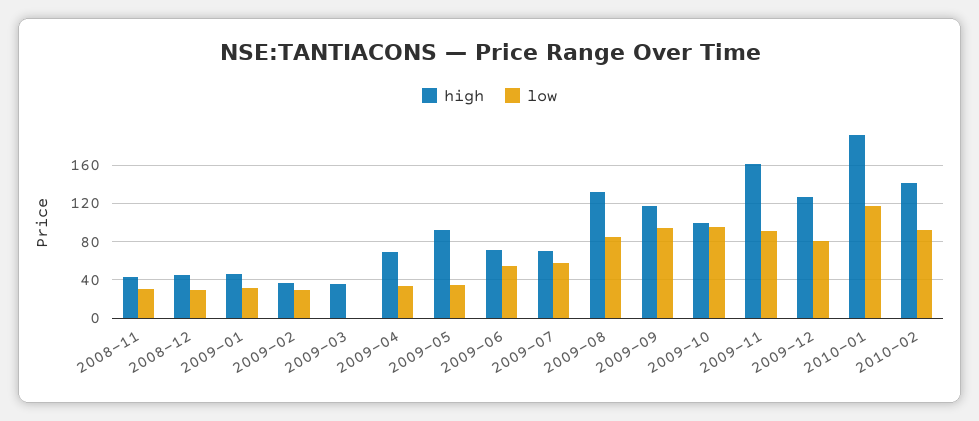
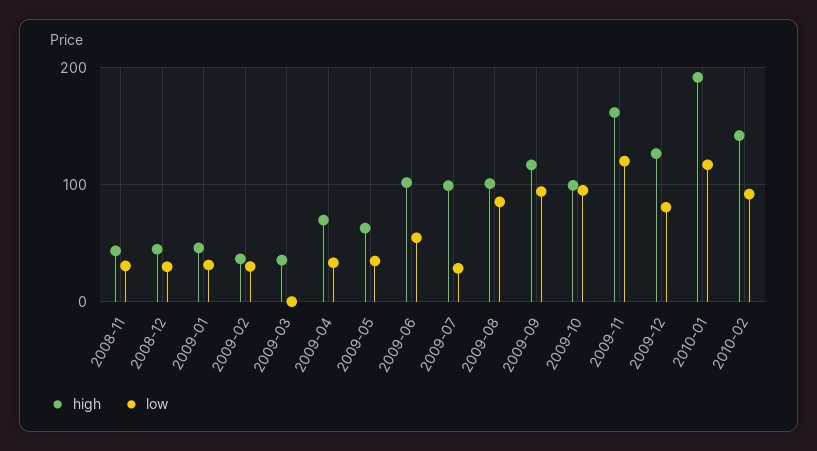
high, 2009-05: 90 -> 60
high, 2009-06: 70 -> 100
high, 2009-07: 70 -> 100
low, 2009-07: 60 -> 30
high, 2009-08: 130 -> 100
low, 2009-11: 90 -> 120

